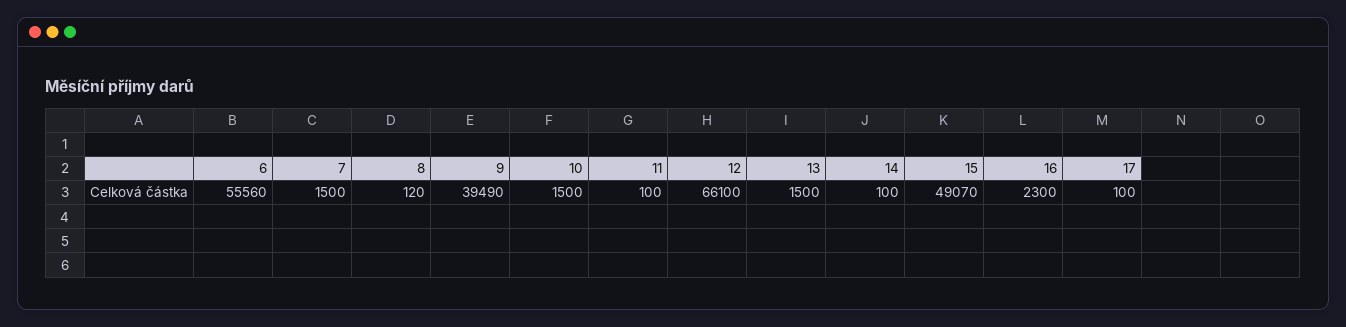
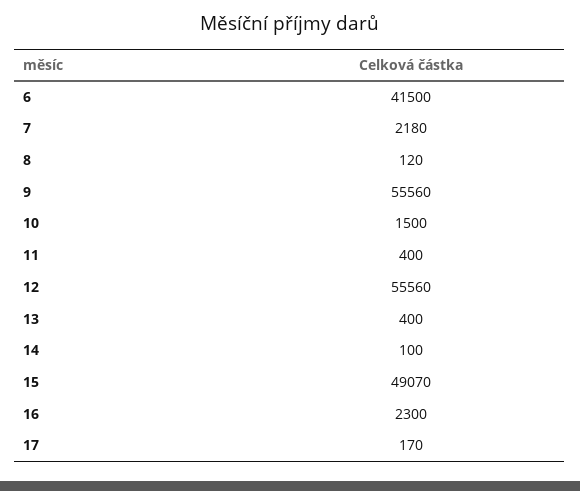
6: 55560 -> 41500
7: 1500 -> 2180
9: 39490 -> 55560
11: 100 -> 400
12: 66100 -> 55560
13: 1500 -> 400
17: 100 -> 170

